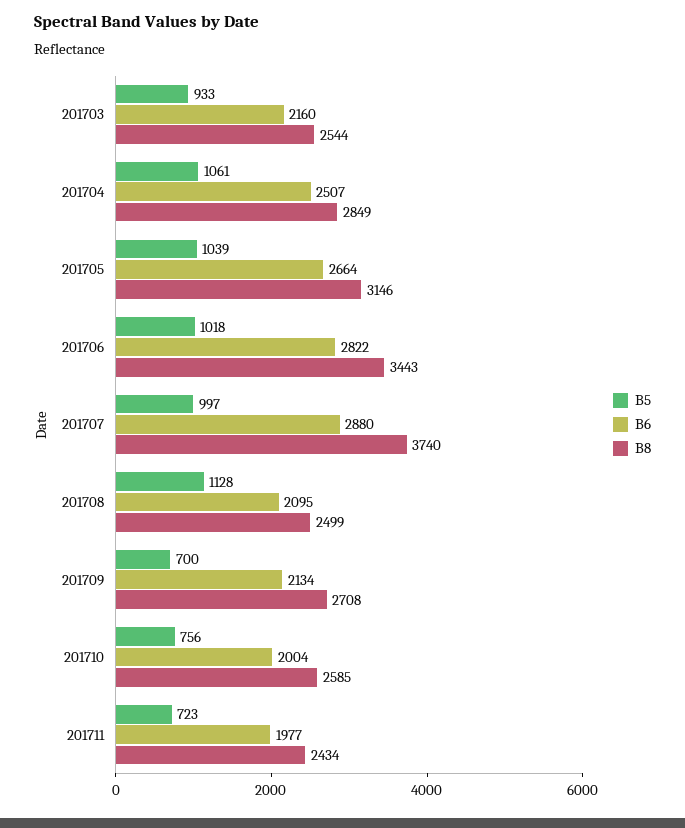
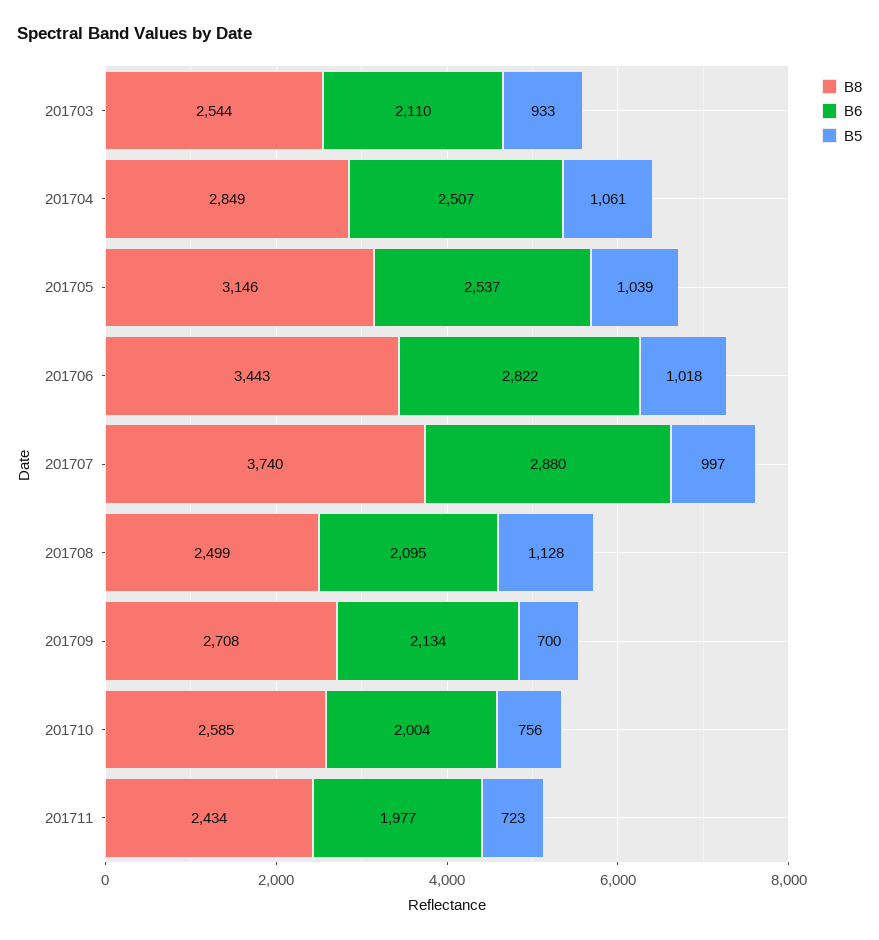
B6, 201703: 2160 -> 2110
B6, 201705: 2664 -> 2537

